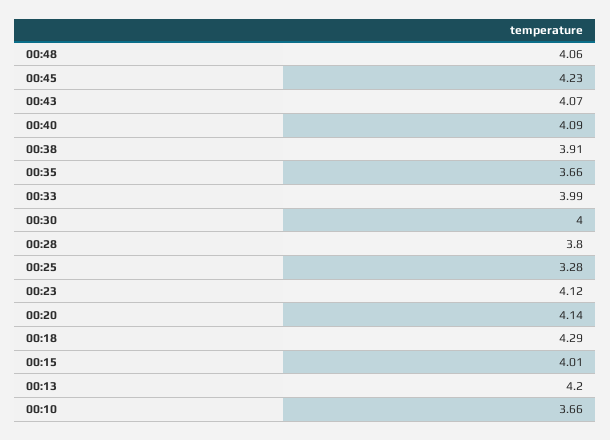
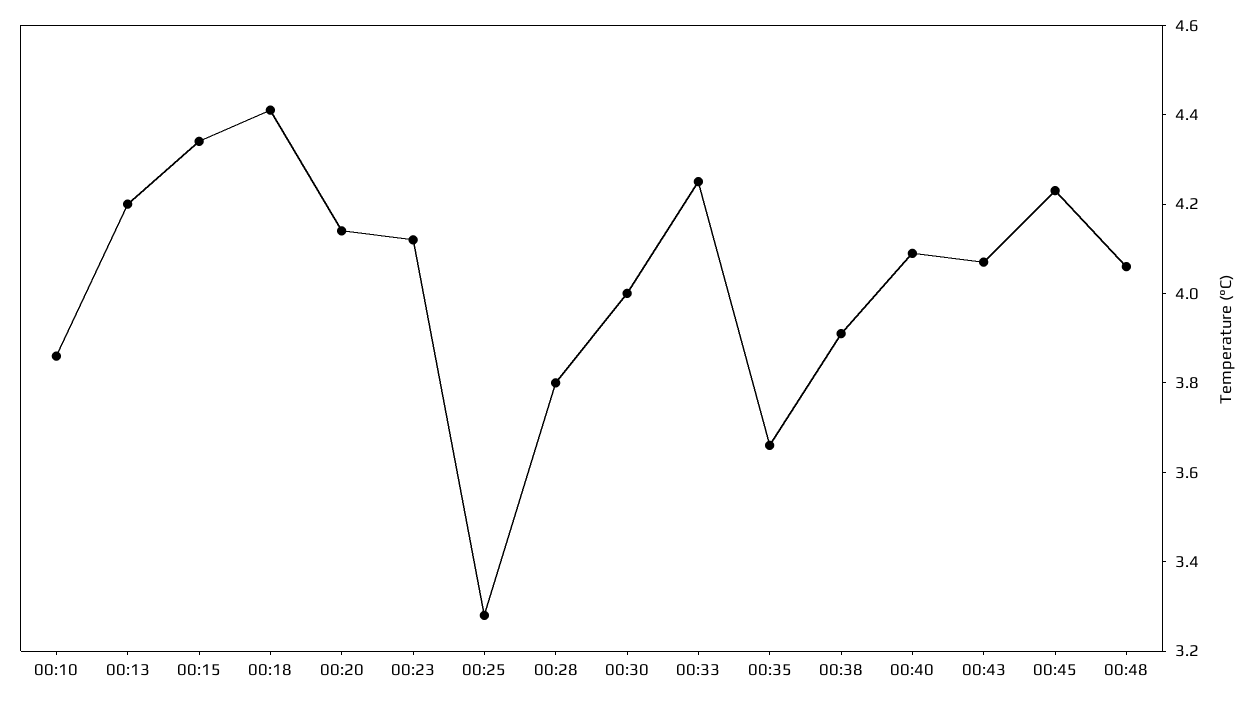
00:33: 3.99 -> 4.25
00:18: 4.29 -> 4.4
00:15: 4.01 -> 4.35
00:10: 3.66 -> 3.85

